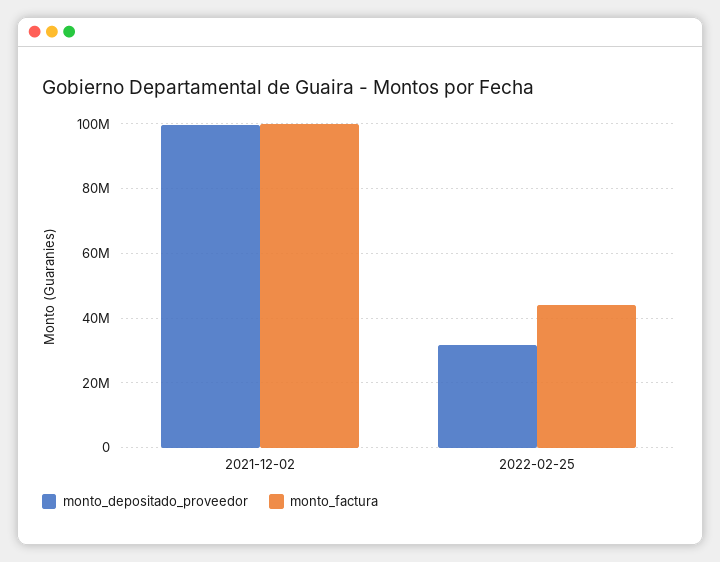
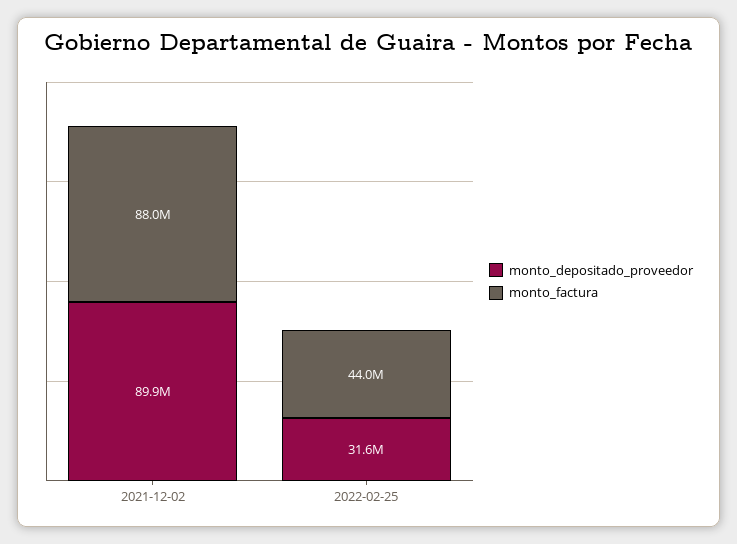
monto_depositado_proveedor, 2021-12-02: 100000000 -> 89900000
monto_factura, 2021-12-02: 100000000 -> 88000000

